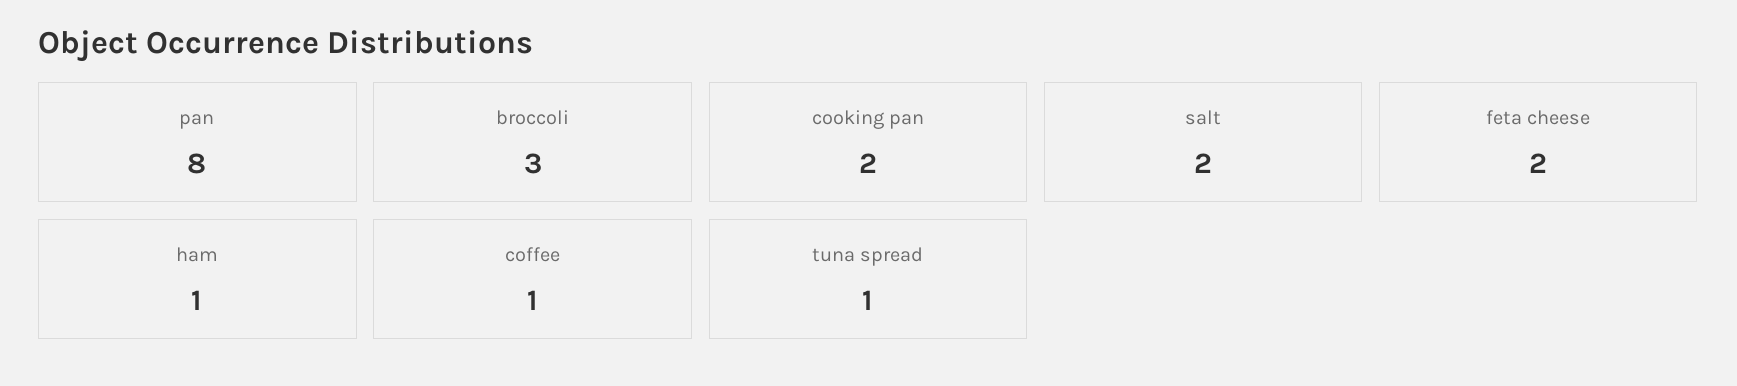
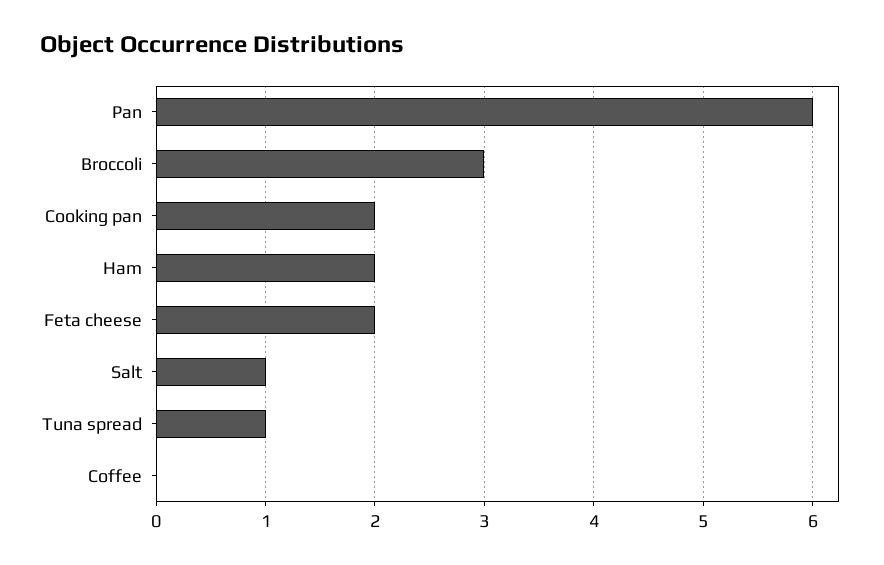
pan: 8 -> 6
salt: 2 -> 1
ham: 1 -> 2
coffee: 1 -> 0

